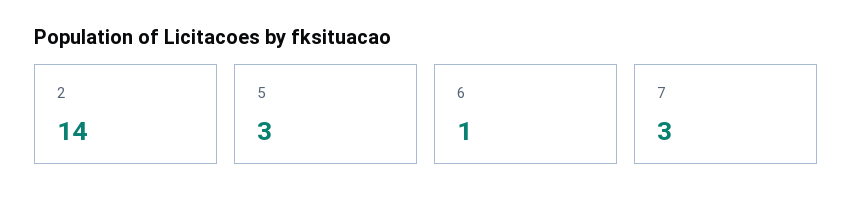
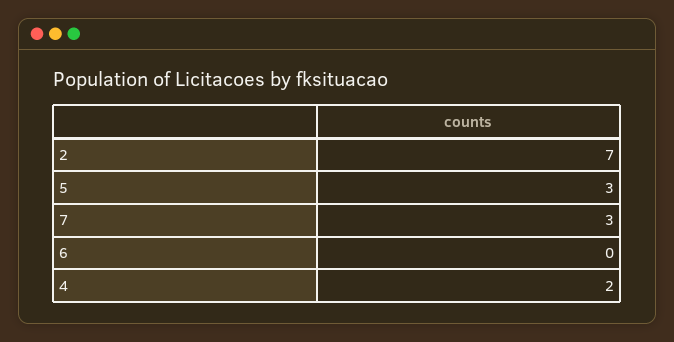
2: 14 -> 7
6: 1 -> 0
4: none -> 2

